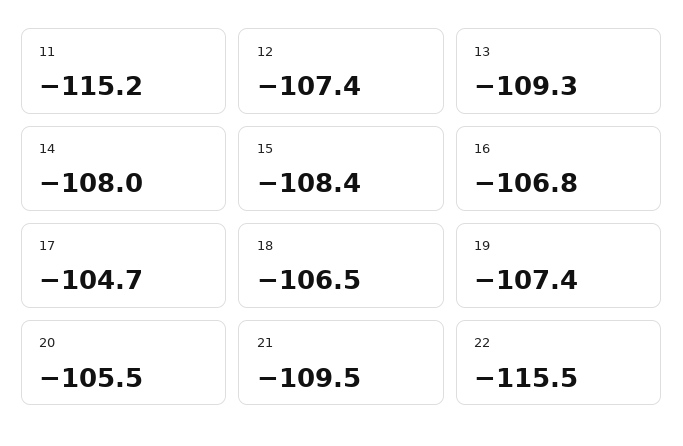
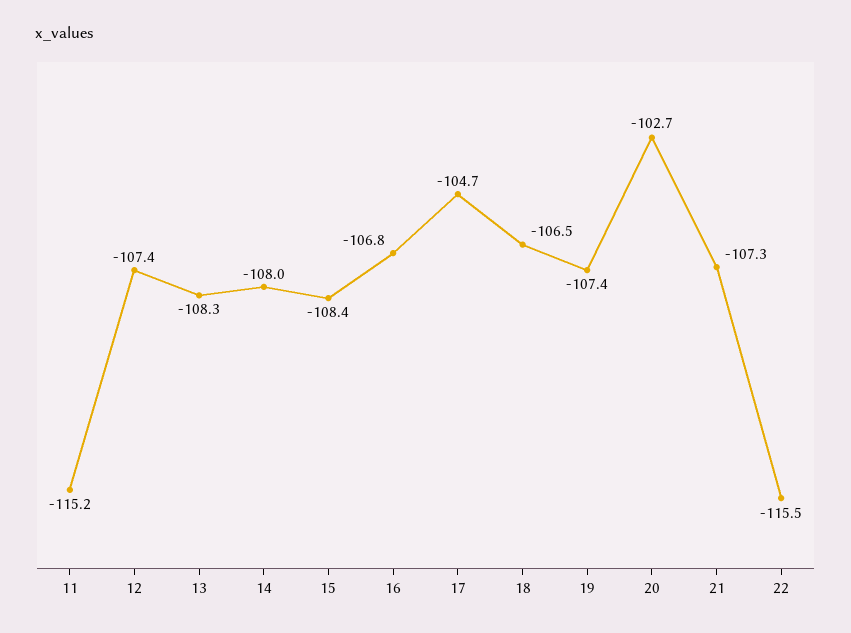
13: -109.3 -> -108.3
20: -105.5 -> -102.7
21: -109.5 -> -107.3

